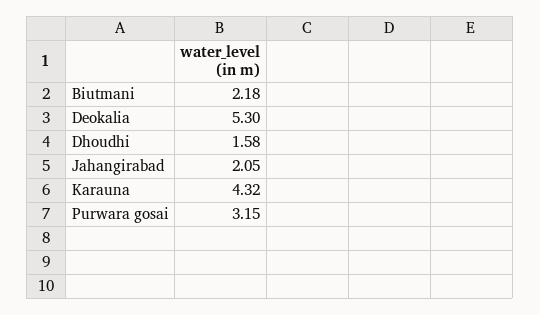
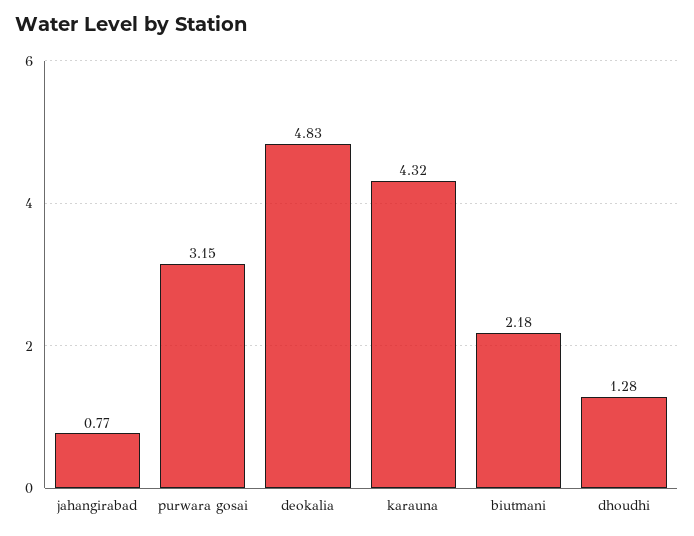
Deokalia: 5.3 -> 4.83
Dhoudhi: 1.58 -> 1.28
Jahangirabad: 2.05 -> 0.77

